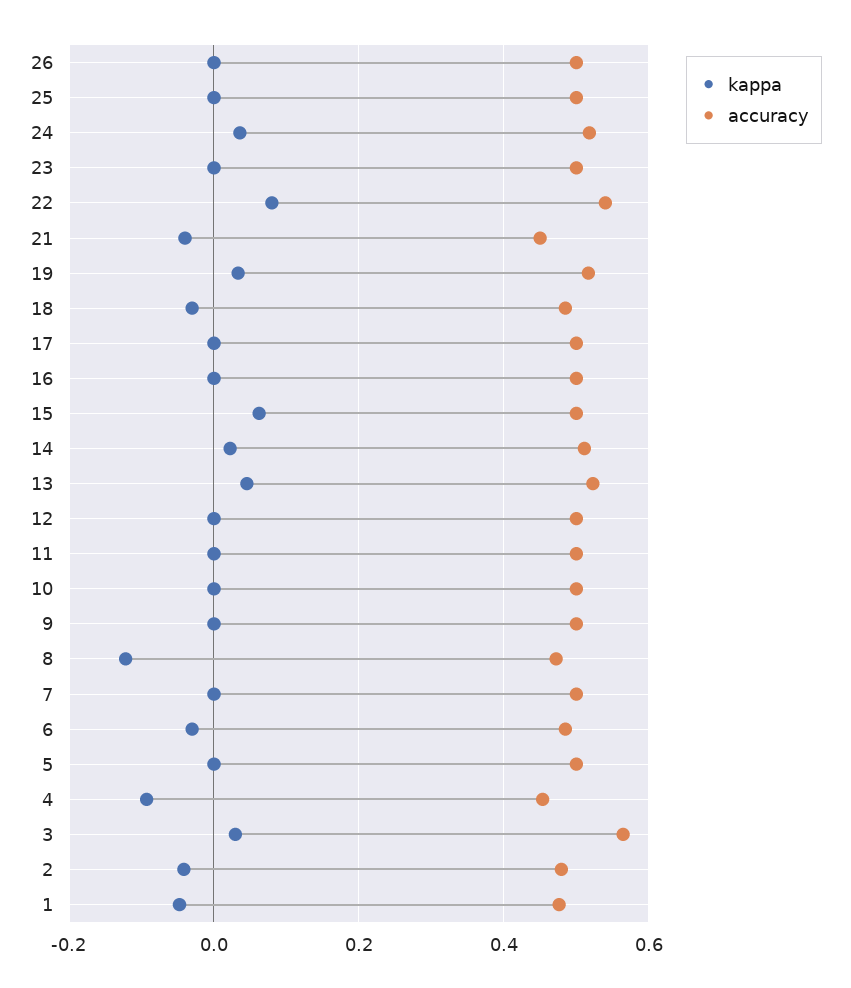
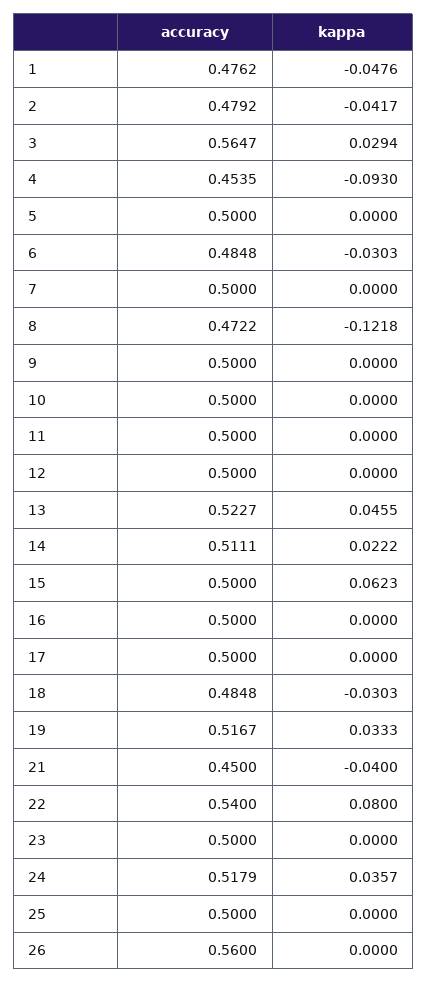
accuracy, 26: 0.5 -> 0.56

